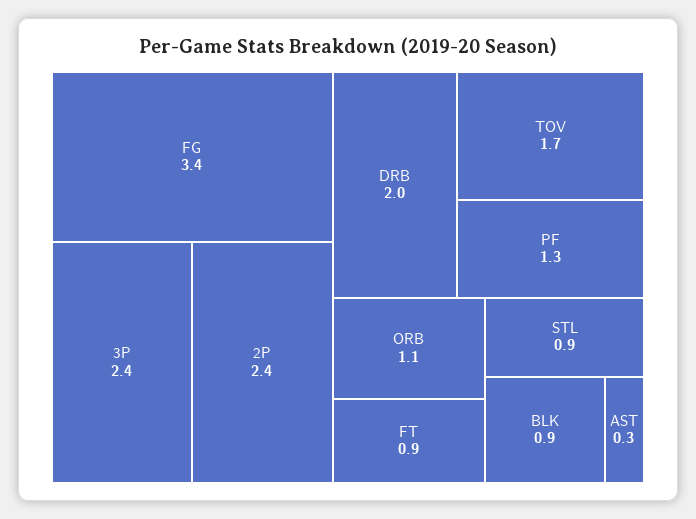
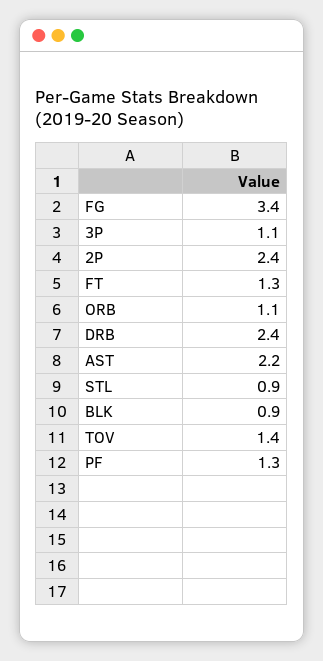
3P: 2.4 -> 1.1
DRB: 2 -> 2.4
TOV: 1.7 -> 1.4
FT: 0.9 -> 1.3
AST: 0.3 -> 2.2

